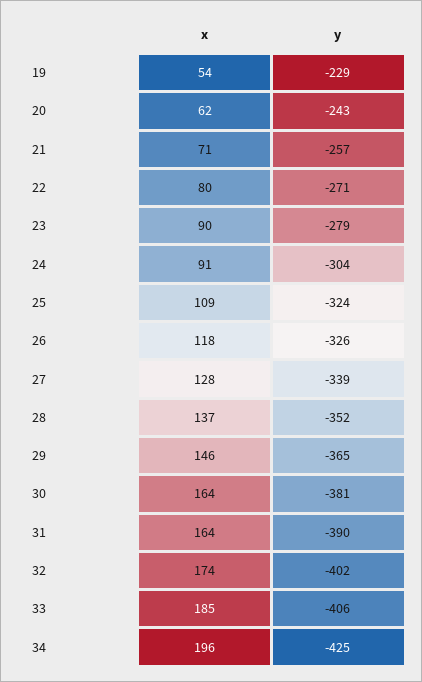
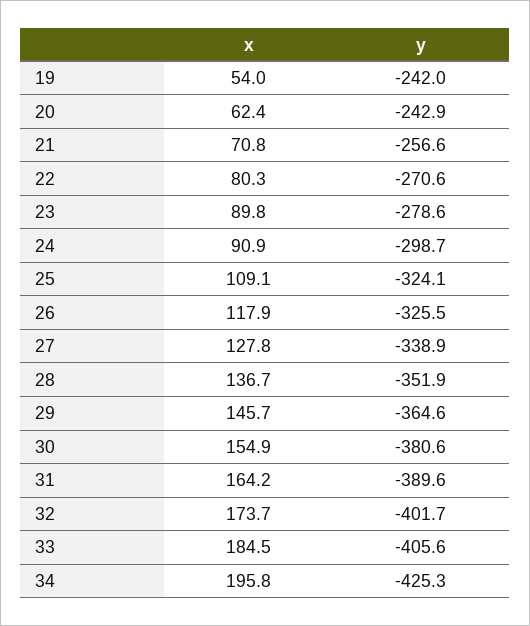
y, 19: -229 -> -242
y, 24: -304 -> -298.7
x, 30: 164 -> 154.9

